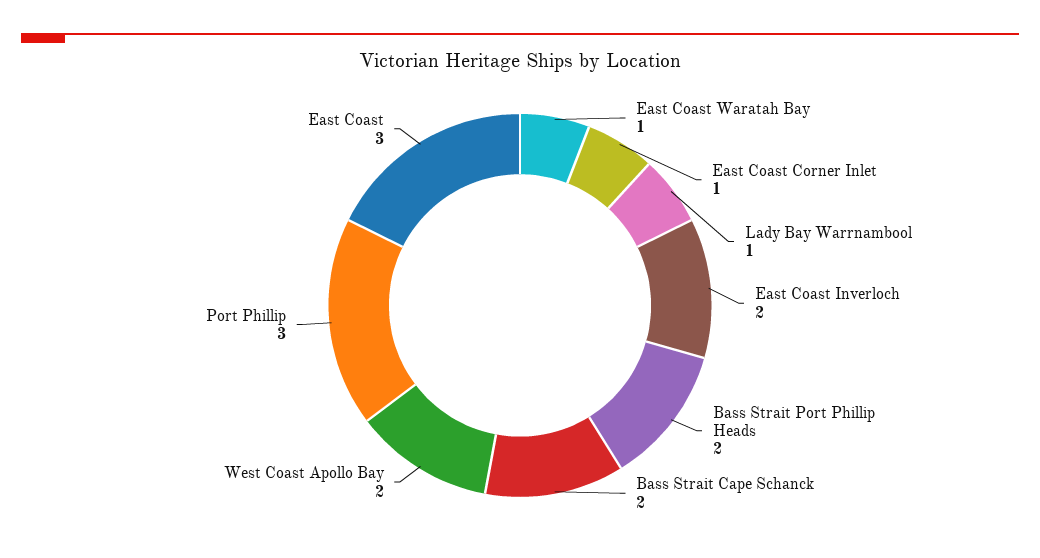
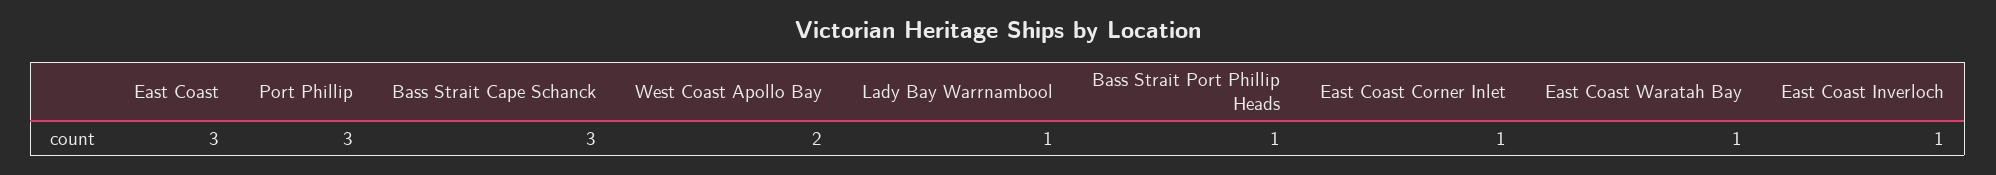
East Coast Inverloch: 2 -> 1
Bass Strait Port Phillip Heads: 2 -> 1
Bass Strait Cape Schanck: 2 -> 3

